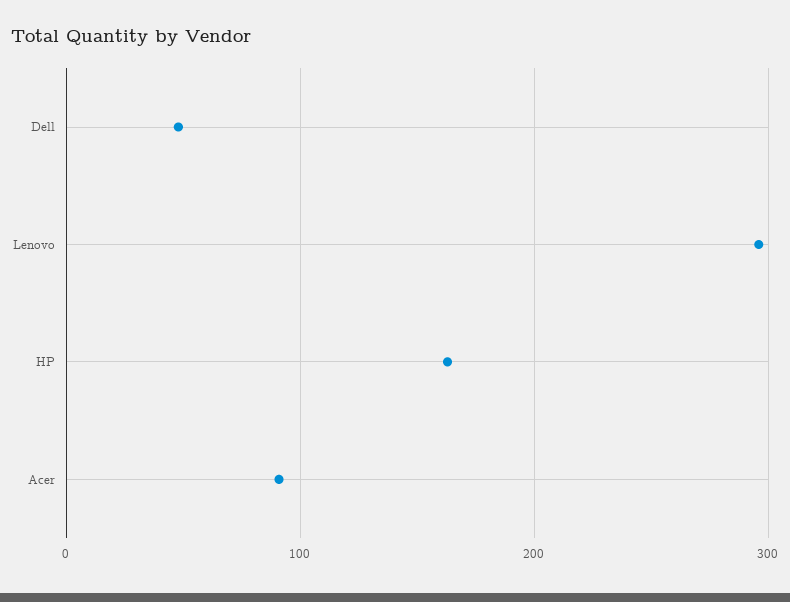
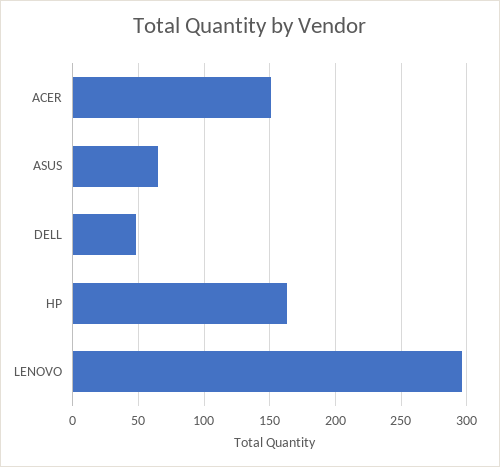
Acer: 90 -> 150
ASUS: none -> 65

